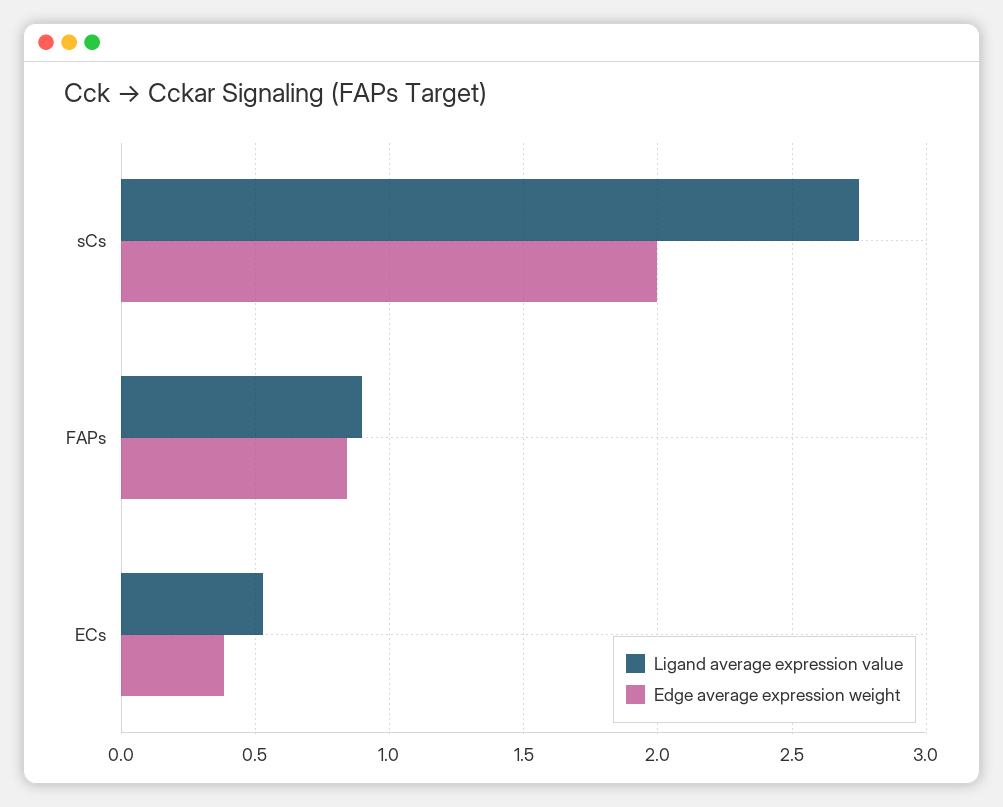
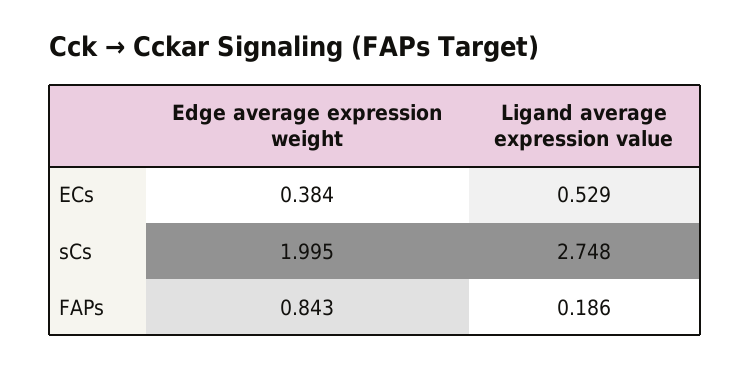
Ligand average expression value, FAPs: 0.9 -> 0.186

